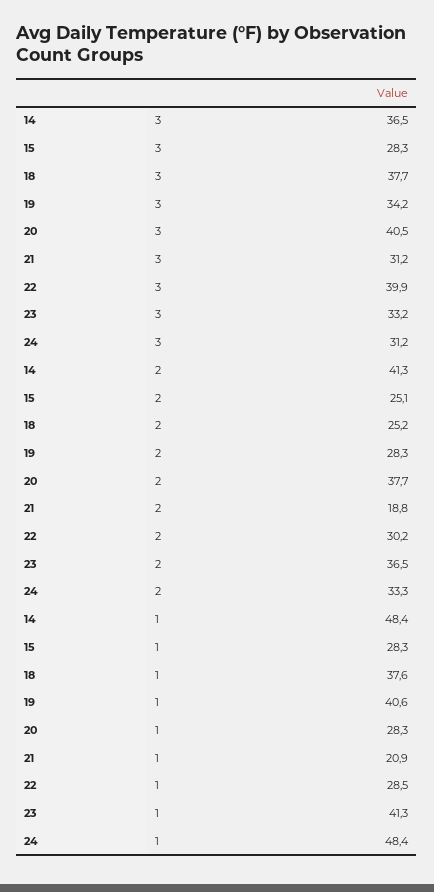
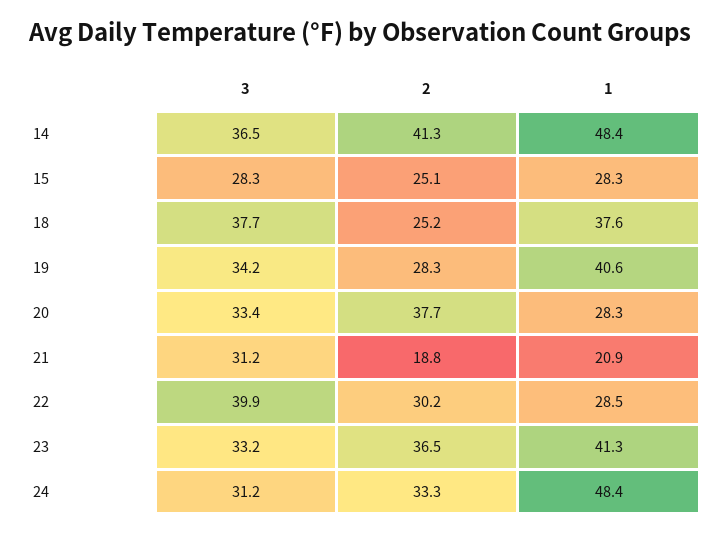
20, 3: 40.5 -> 33.4

